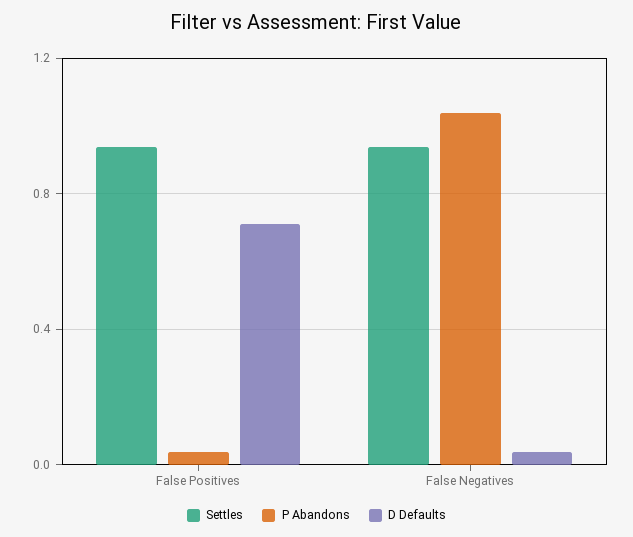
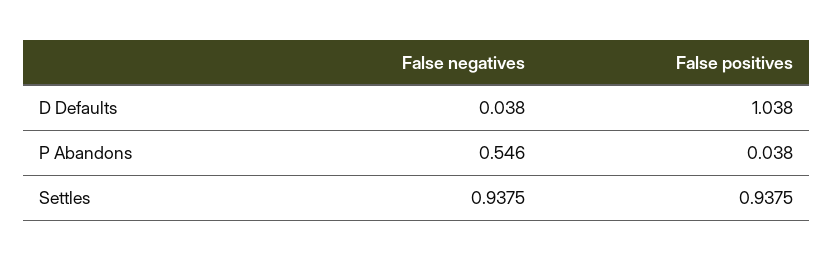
D Defaults, False Positives: 0.7 -> 1.038
P Abandons, False Negatives: 1.05 -> 0.546

